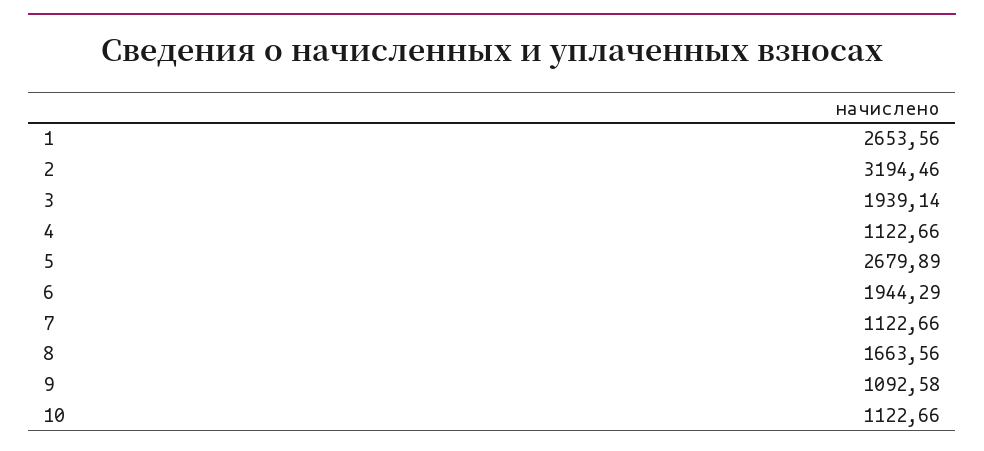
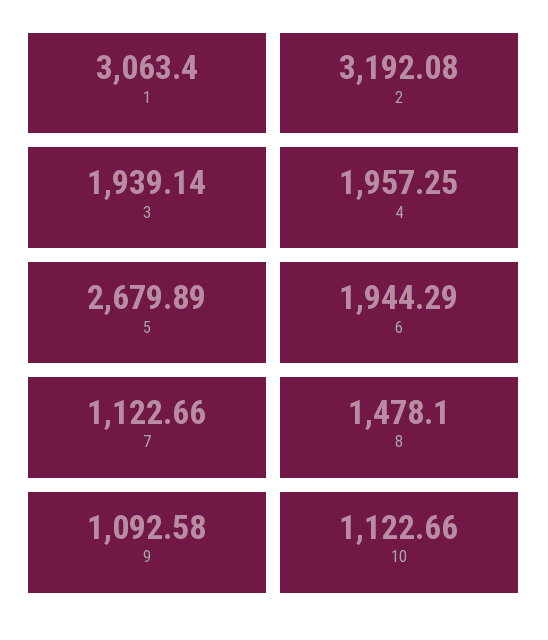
1: 2653.56 -> 3063.4
2: 3194.46 -> 3192.08
4: 1122.66 -> 1957.25
8: 1663.56 -> 1478.1

